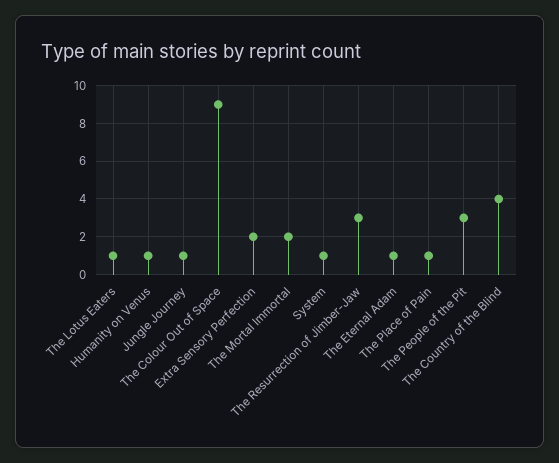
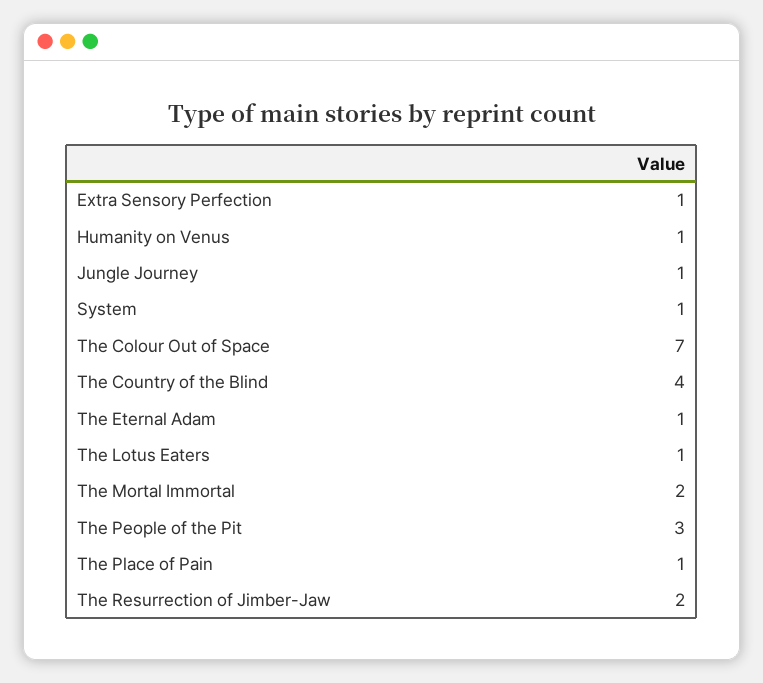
The Colour Out of Space: 9 -> 7
Extra Sensory Perfection: 2 -> 1
The Resurrection of Jimber-Jaw: 3 -> 2

